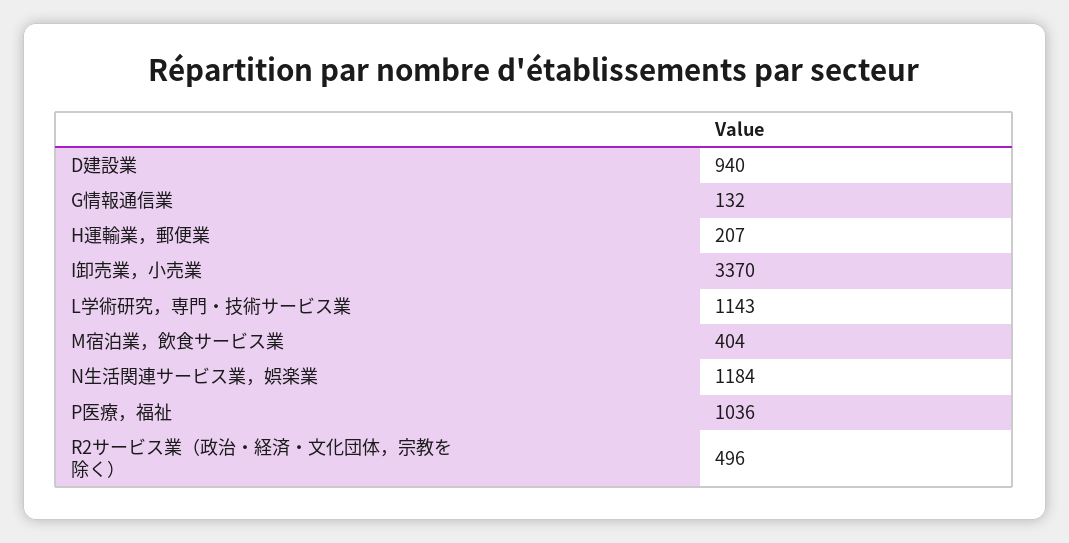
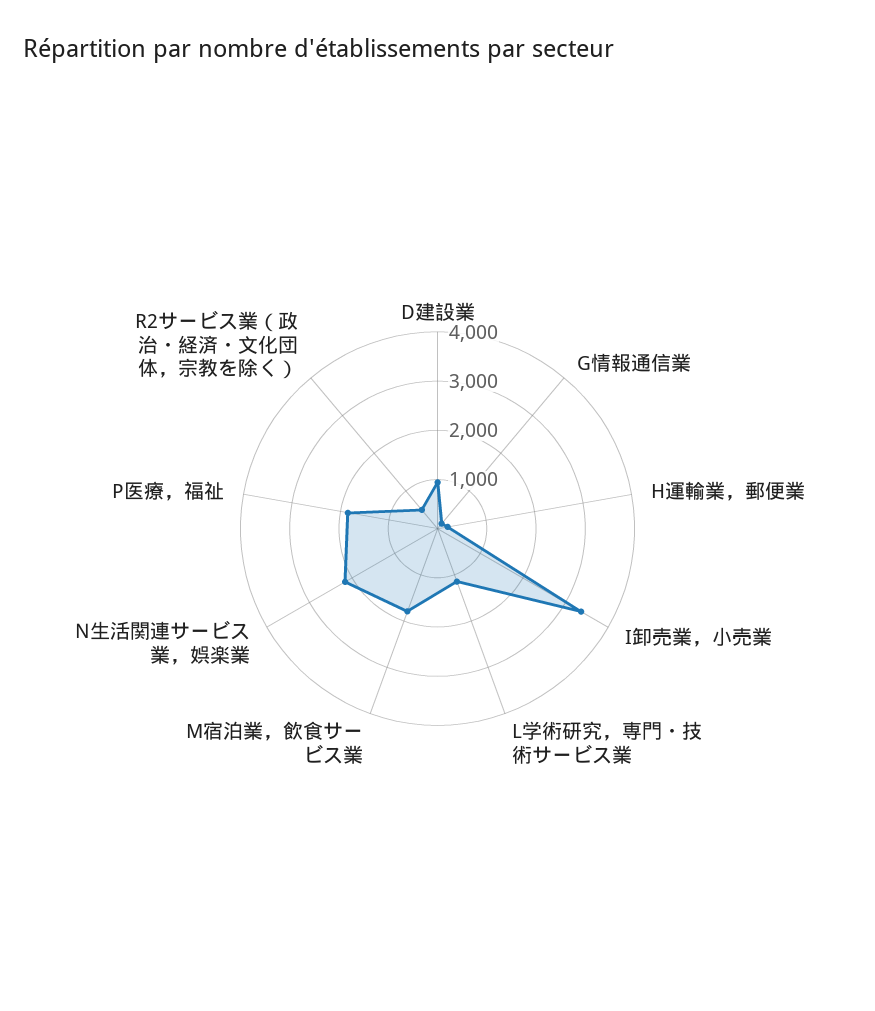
M宿泊業，飲食サービス業: 404 -> 1800
N生活関連サービス業，娯楽業: 1184 -> 2200
P医療，福祉: 1036 -> 1800

